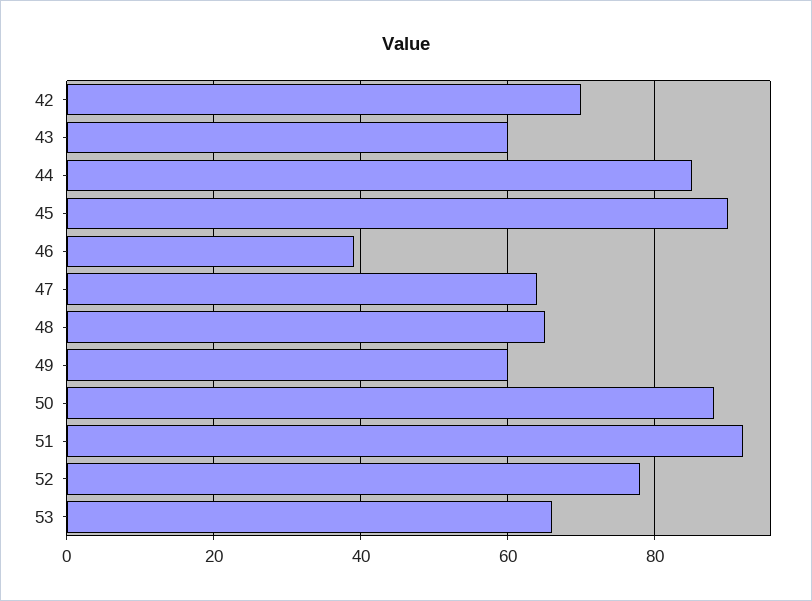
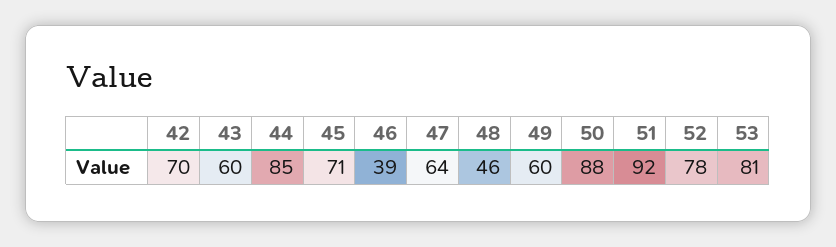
45: 90 -> 71
48: 65 -> 46
53: 65 -> 81

